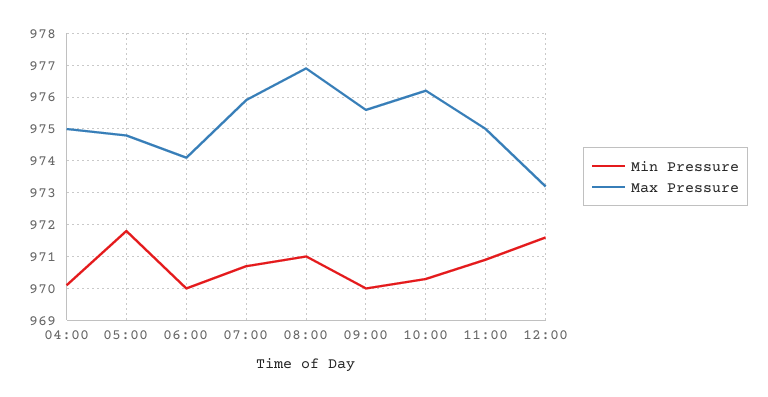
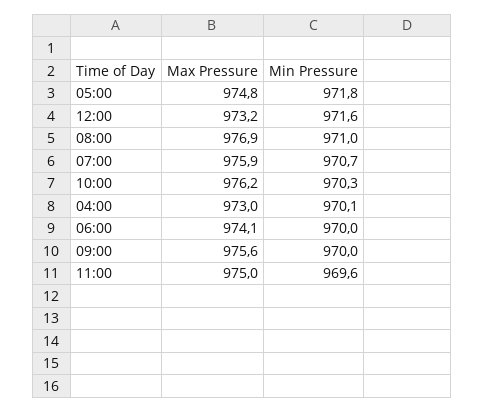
Max Pressure, 04:00: 975 -> 973
Min Pressure, 11:00: 971 -> 969.6

